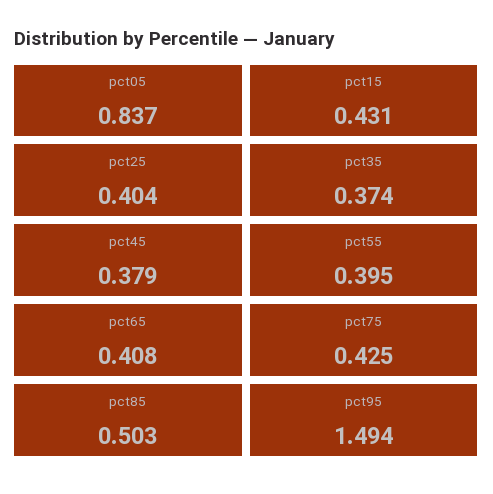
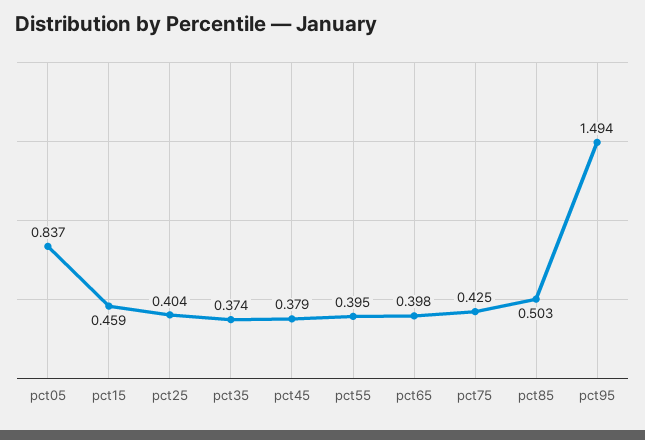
pct15: 0.431 -> 0.459
pct65: 0.408 -> 0.398

